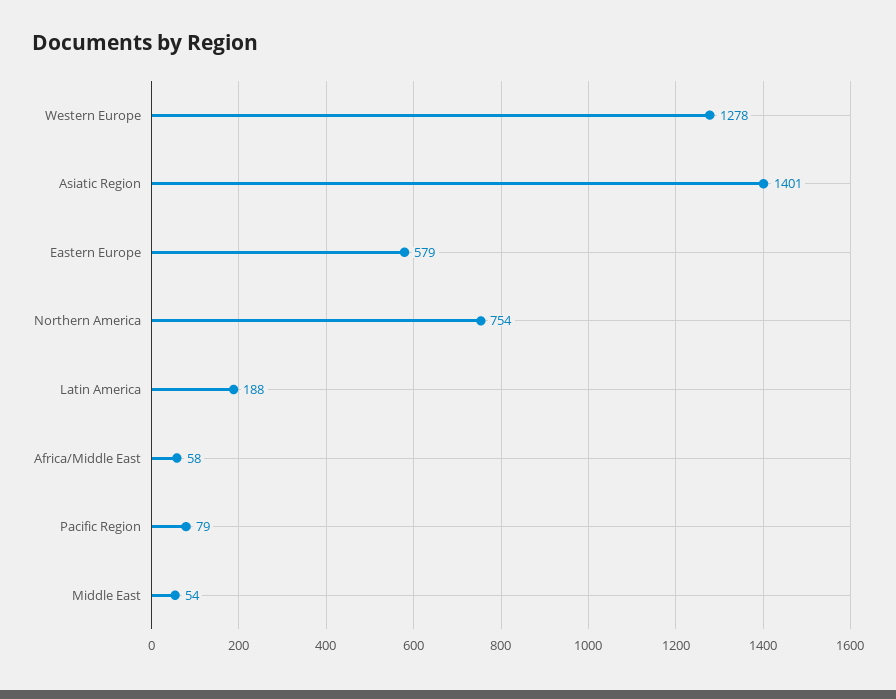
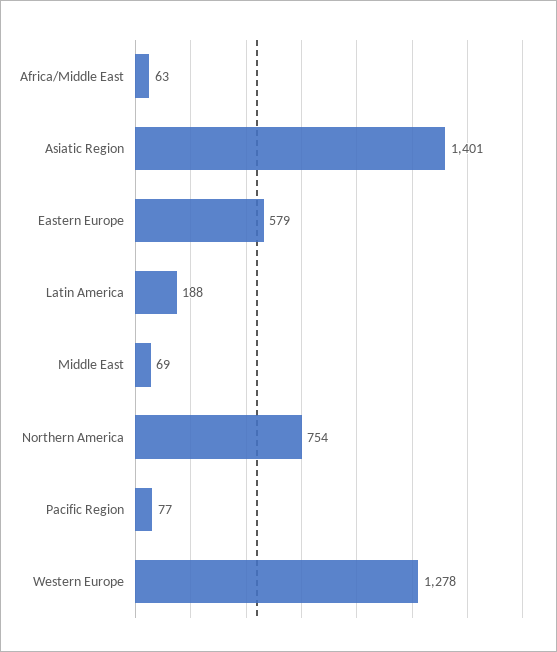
Africa/Middle East: 58 -> 63
Pacific Region: 79 -> 77
Middle East: 54 -> 69

